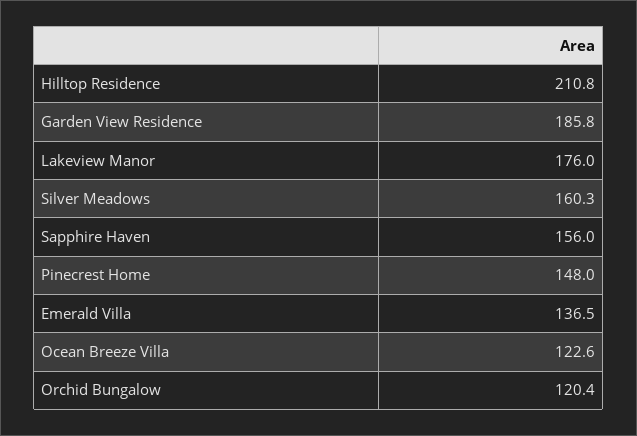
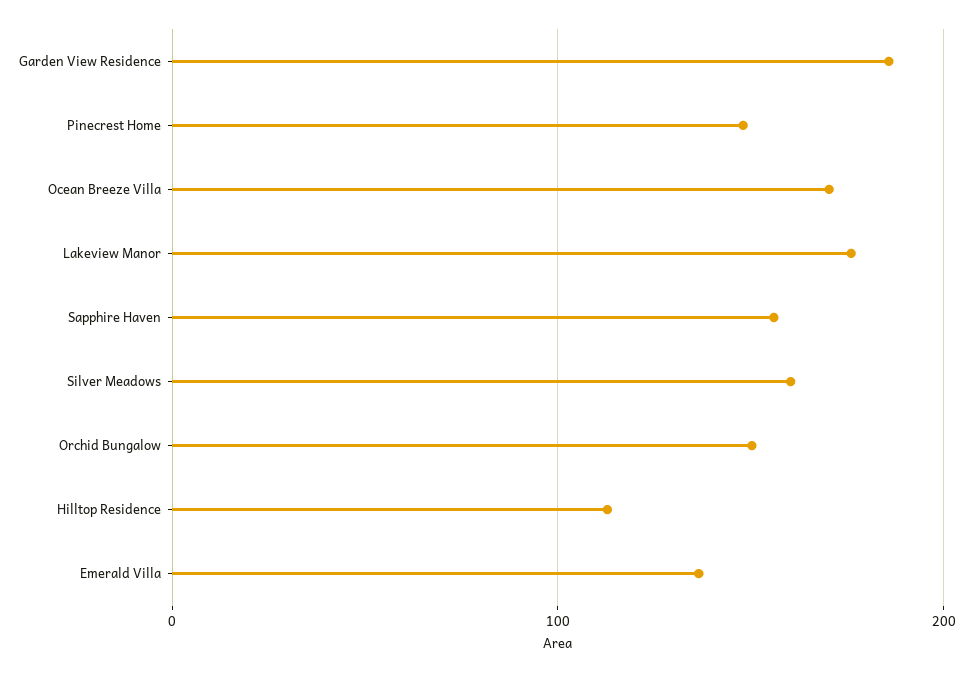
Hilltop Residence: 210.8 -> 110
Ocean Breeze Villa: 122.6 -> 170
Orchid Bungalow: 120.4 -> 150

